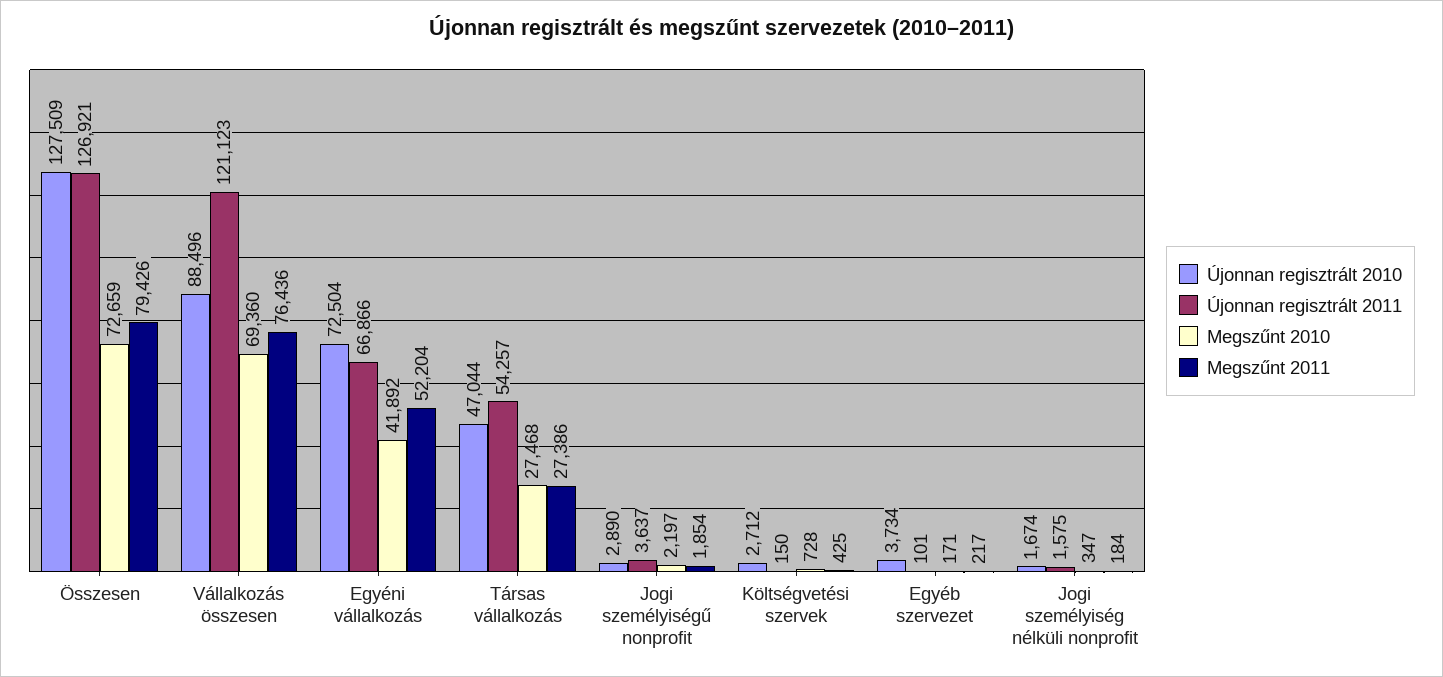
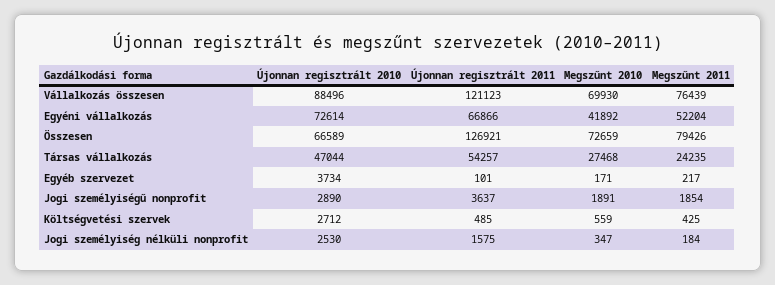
Újonnan regisztrált 2010, Összesen: 127509 -> 66589
Megszűnt 2010, Vállalkozás összesen: 69360 -> 69930
Megszűnt 2011, Vállalkozás összesen: 76436 -> 76439
Újonnan regisztrált 2010, Egyéni vállalkozás: 72504 -> 72614
Megszűnt 2011, Társas vállalkozás: 27386 -> 24235
Megszűnt 2010, Jogi személyiségű nonprofit: 2197 -> 1891
Újonnan regisztrált 2011, Költségvetési szervek: 150 -> 485
Megszűnt 2010, Költségvetési szervek: 728 -> 559
Újonnan regisztrált 2010, Jogi személyiség nélküli nonprofit: 1674 -> 2530

